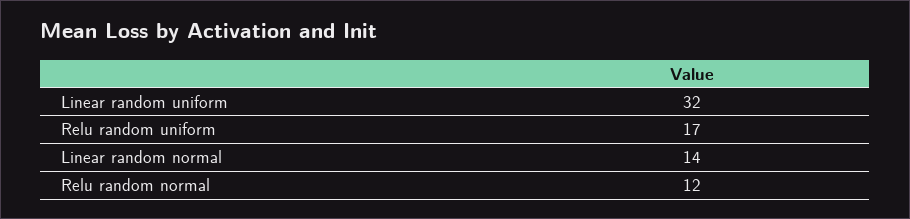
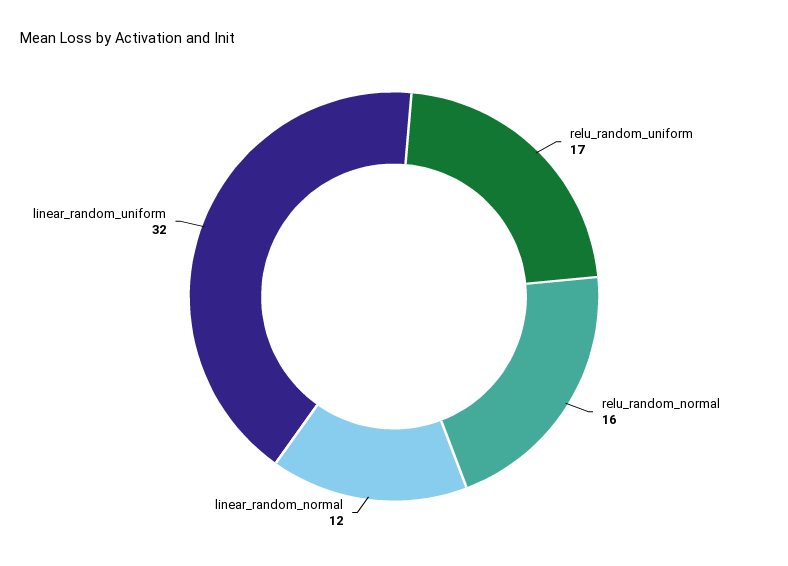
Linear random normal: 14 -> 12
Relu random normal: 12 -> 16

